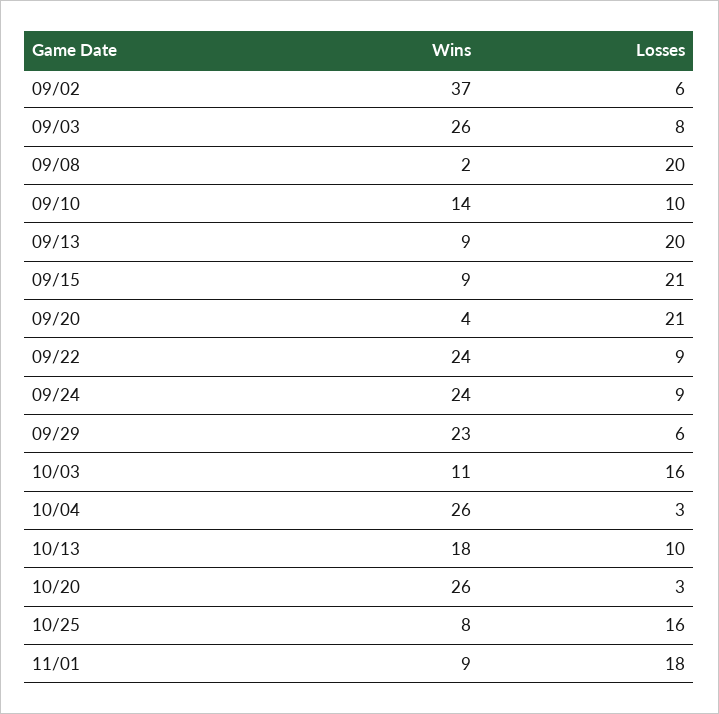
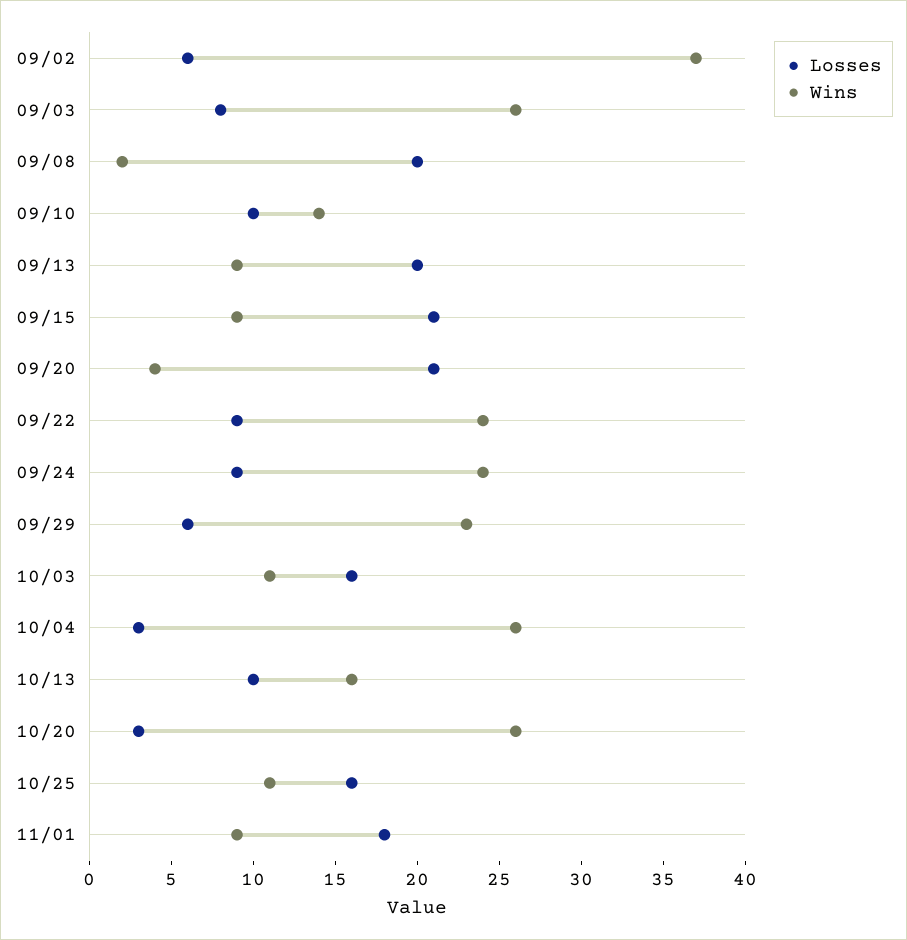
Wins, 10/13: 18 -> 16
Wins, 10/25: 8 -> 11

